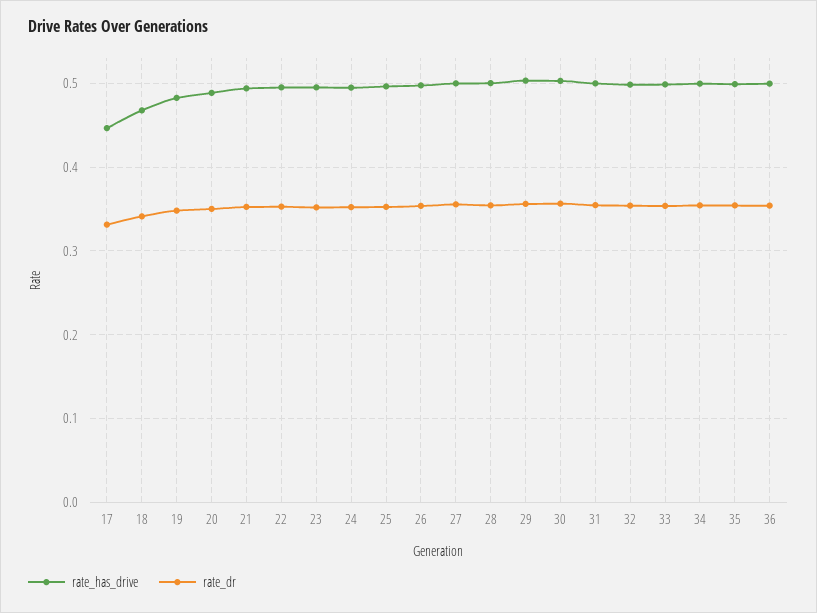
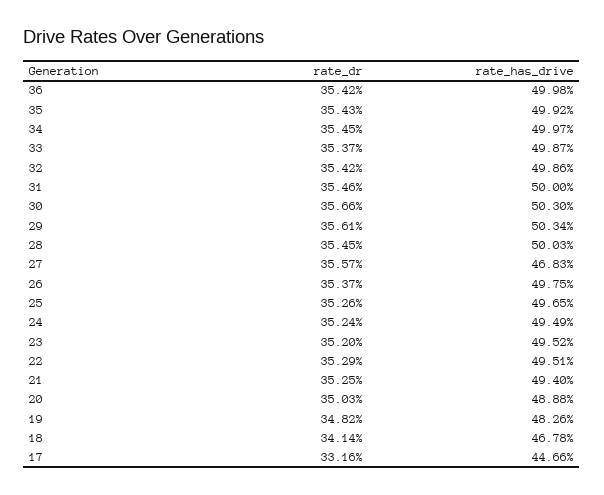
rate_has_drive, 27: 0.5 -> 0.4683

